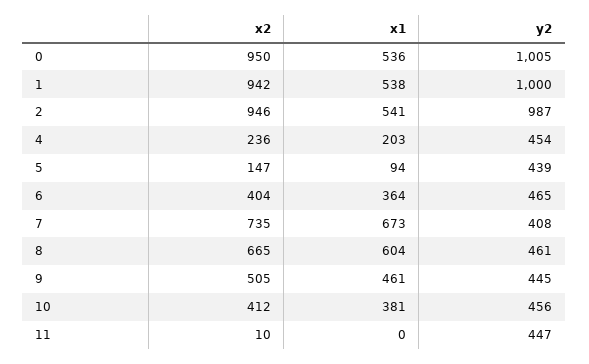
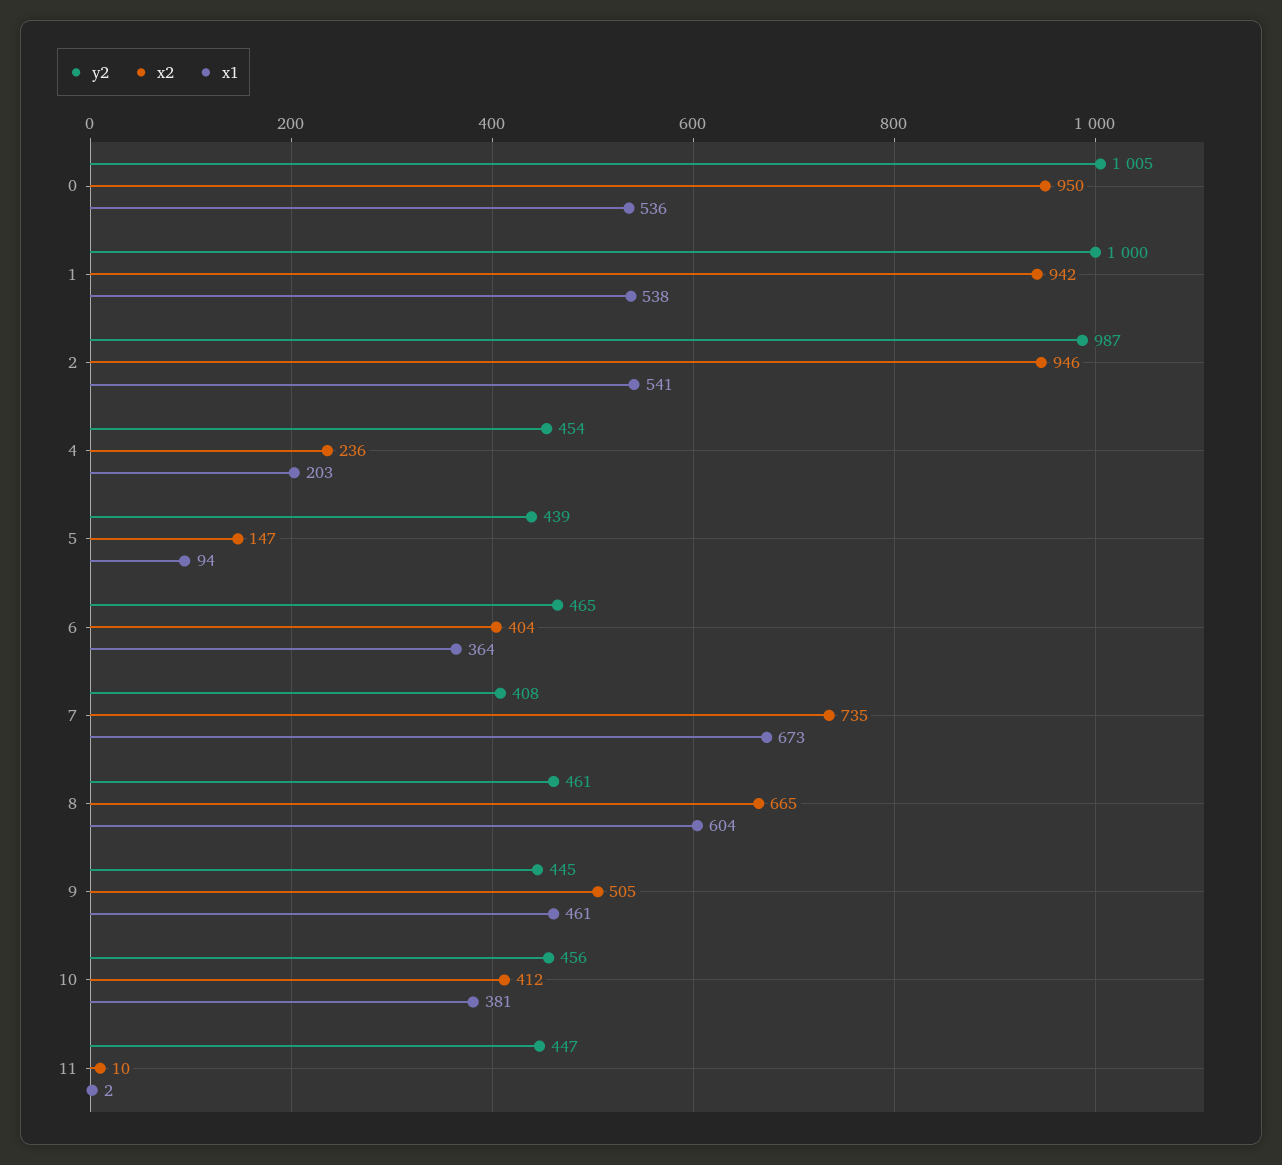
x1, 11: 0 -> 2

